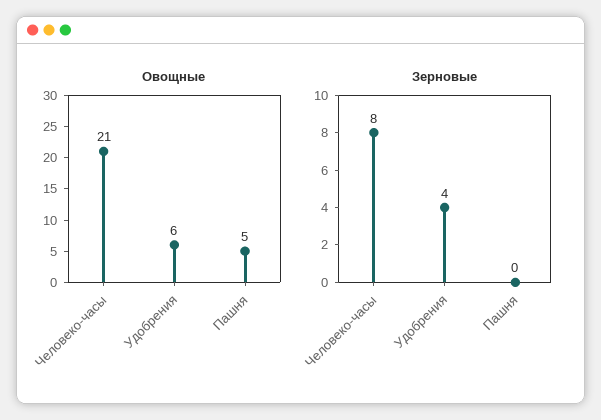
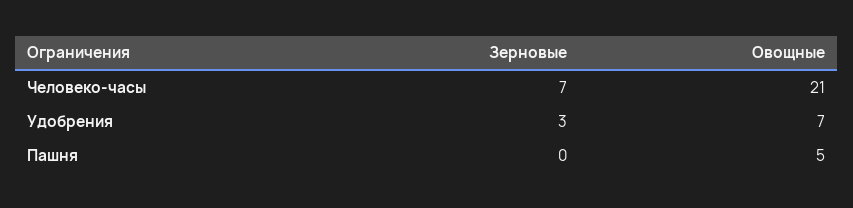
Овощные, Удобрения: 6 -> 7
Зерновые, Человеко-часы: 8 -> 7
Зерновые, Удобрения: 4 -> 3

